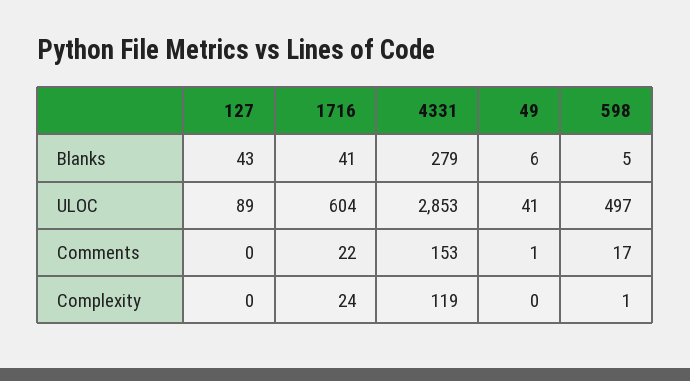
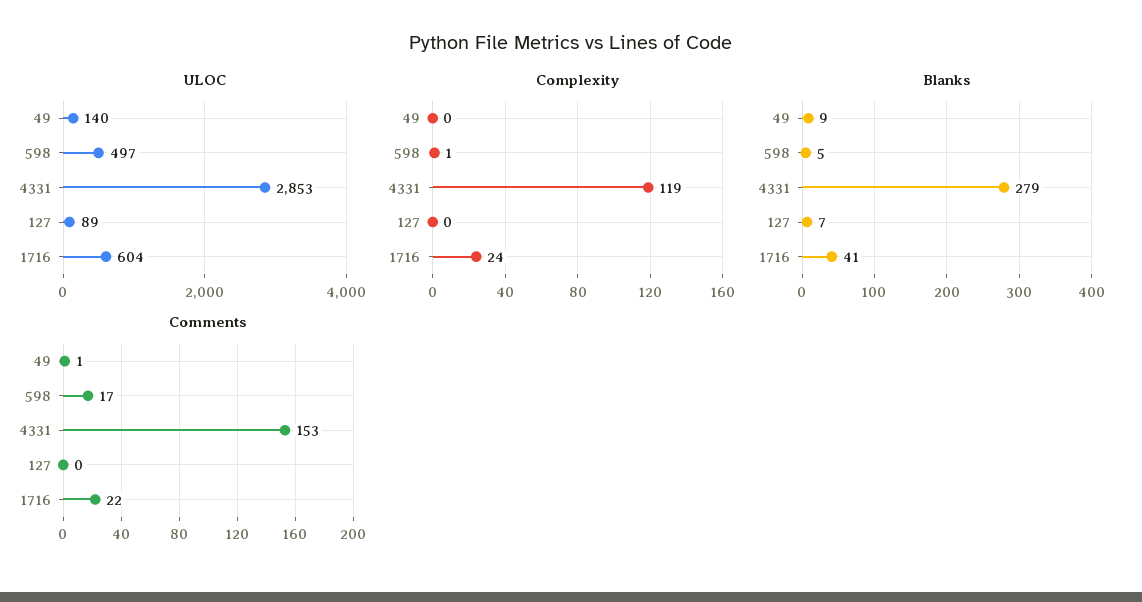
Blanks, 127: 43 -> 7
Blanks, 49: 6 -> 9
ULOC, 49: 41 -> 140

